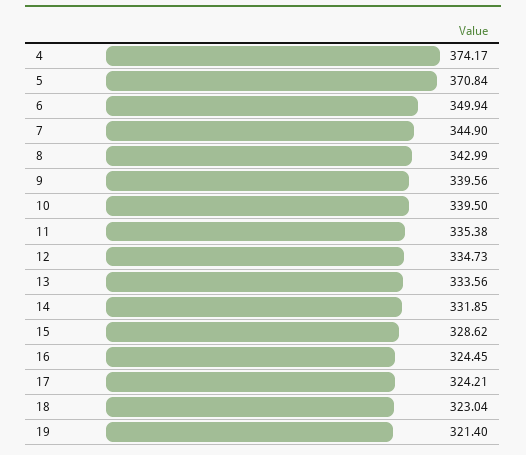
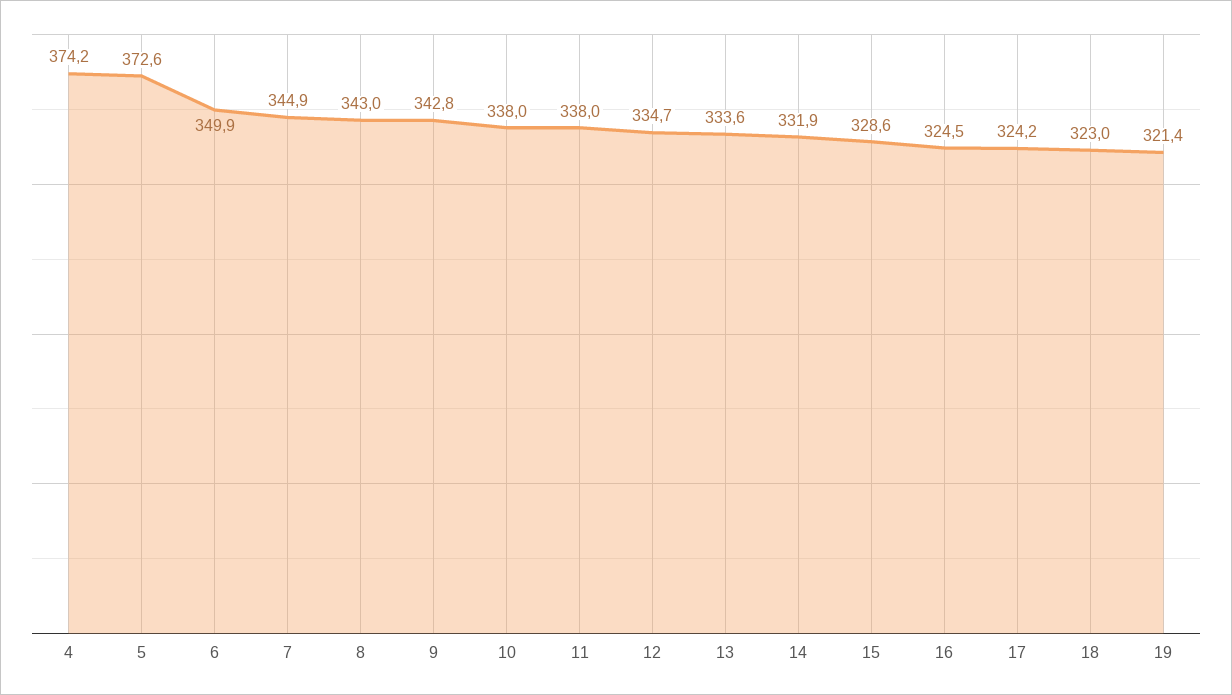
5: 370.84 -> 372.6
9: 339.56 -> 342.8
10: 339.5 -> 338
11: 335.38 -> 338

